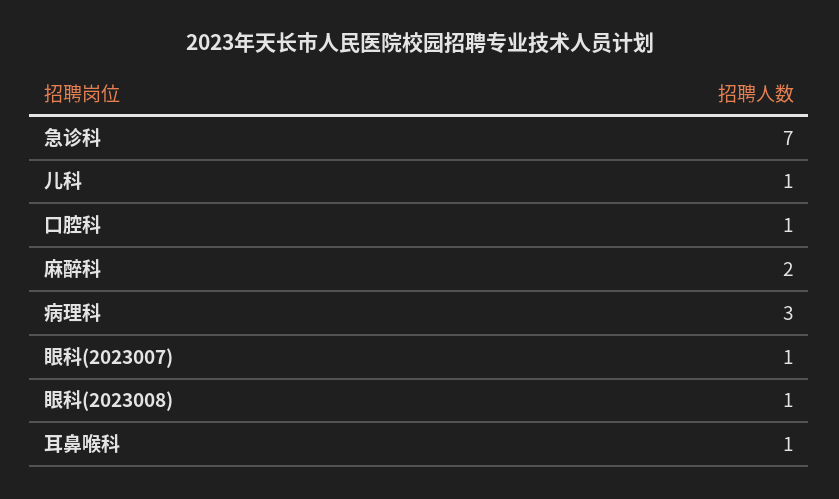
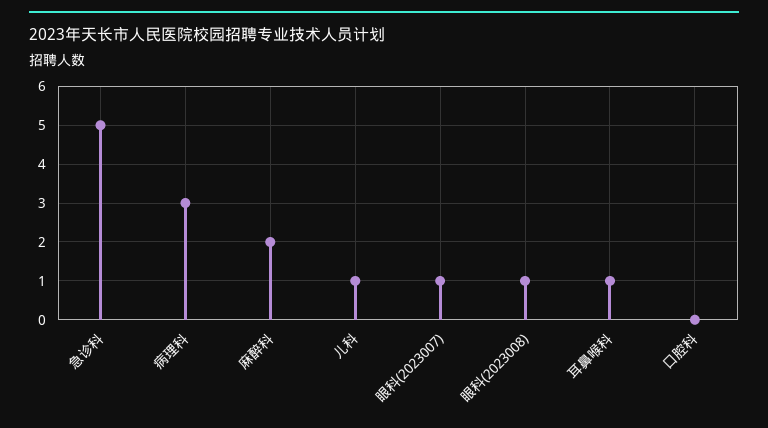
急诊科: 7 -> 5
口腔科: 1 -> 0

